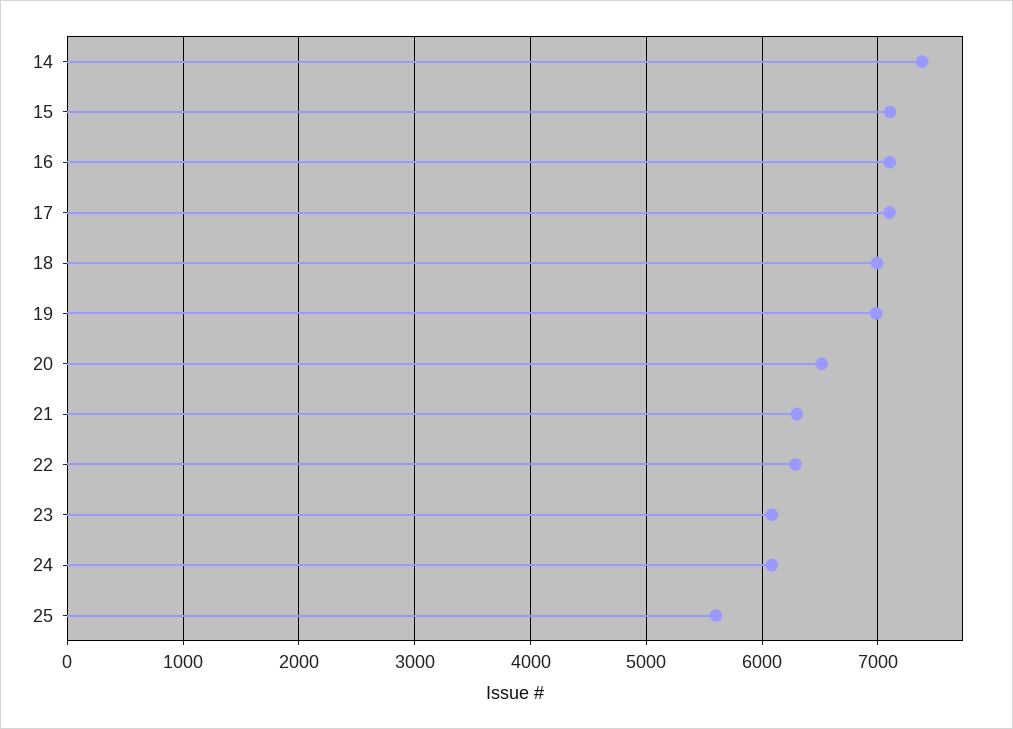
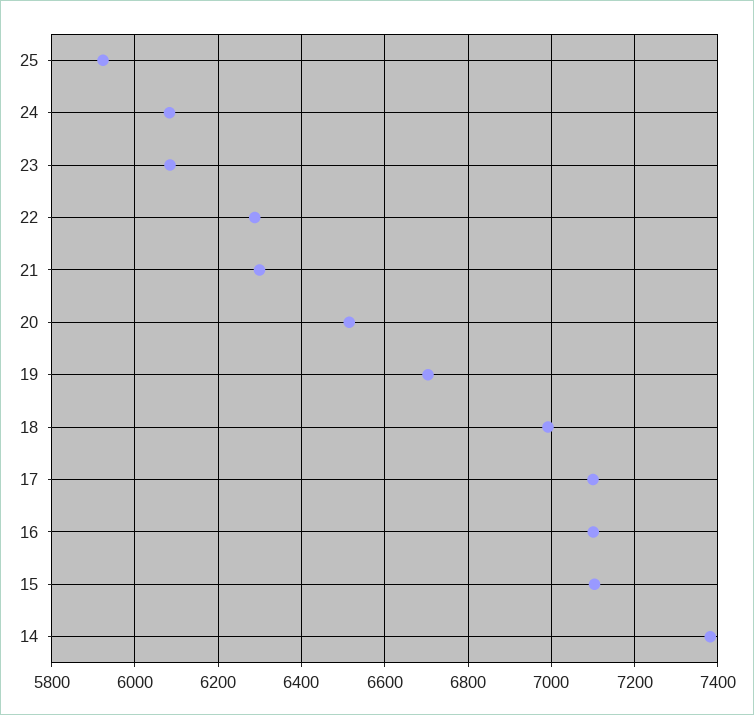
19: 7000 -> 6700
25: 5600 -> 5920

